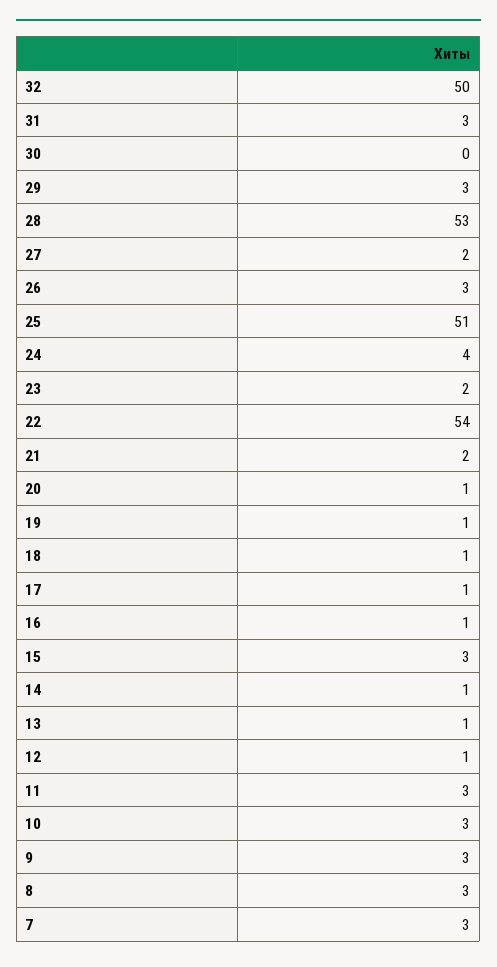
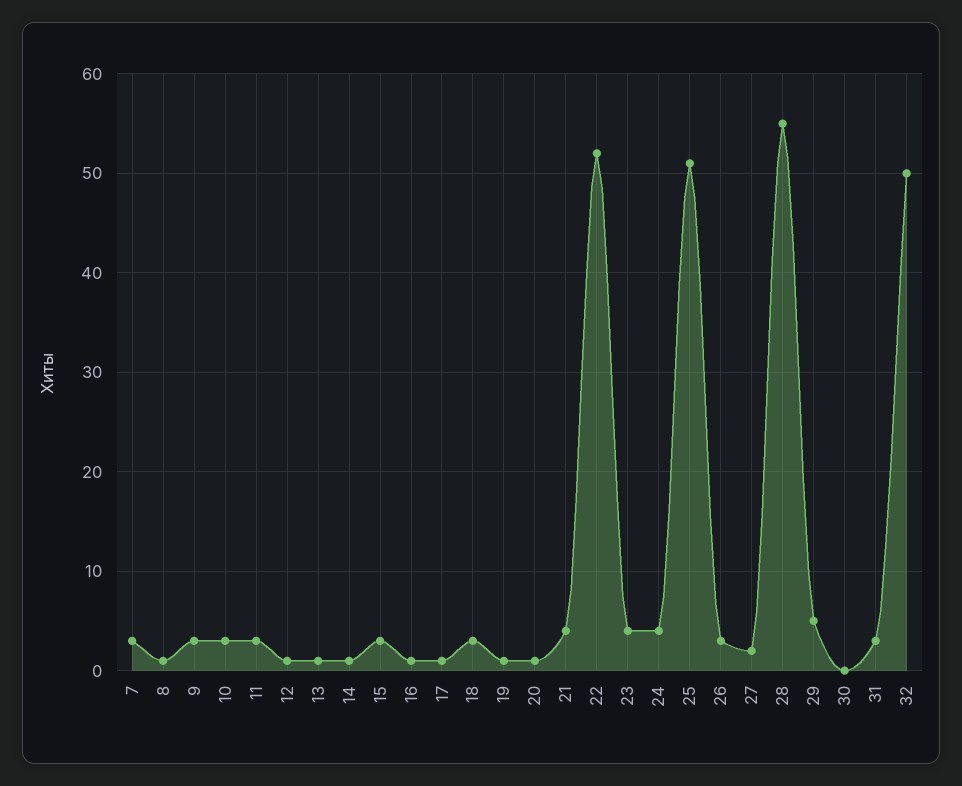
29: 3 -> 5
28: 53 -> 55
23: 2 -> 4
22: 54 -> 52
21: 2 -> 4
18: 1 -> 3
8: 3 -> 1

